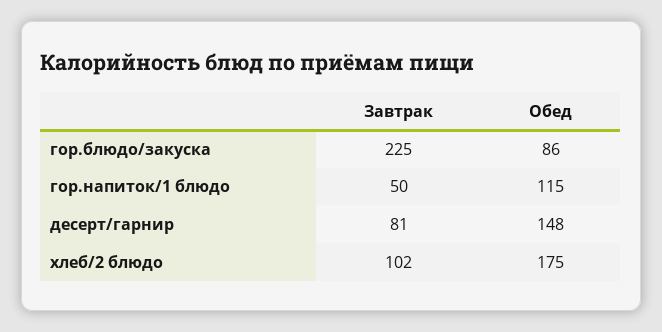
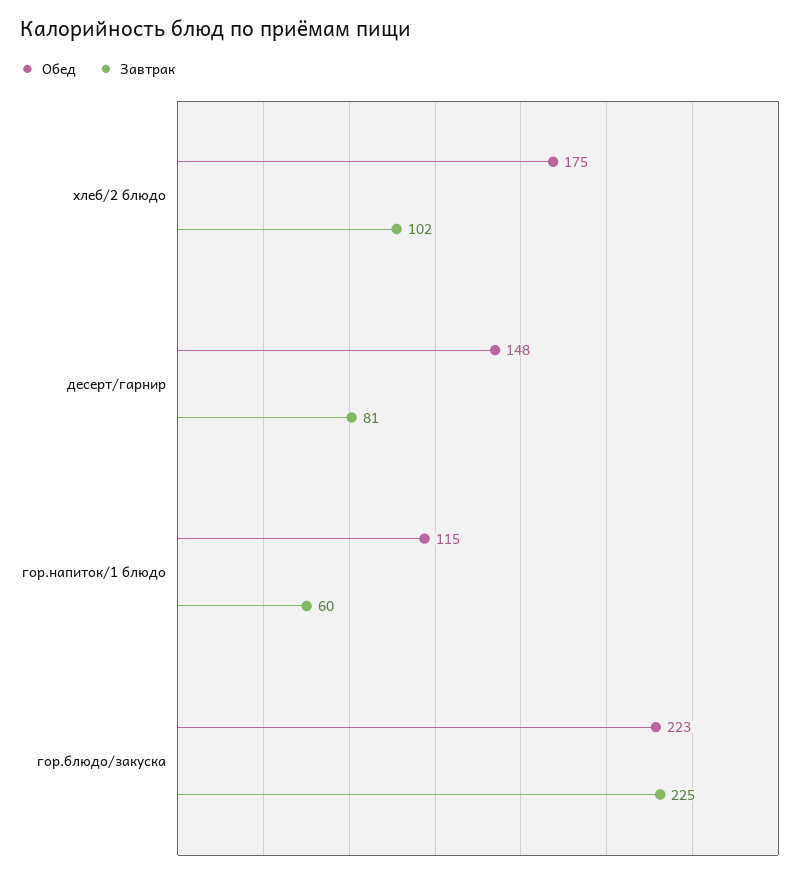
Обед, гор.блюдо/закуска: 86 -> 223
Завтрак, гор.напиток/1 блюдо: 50 -> 60

